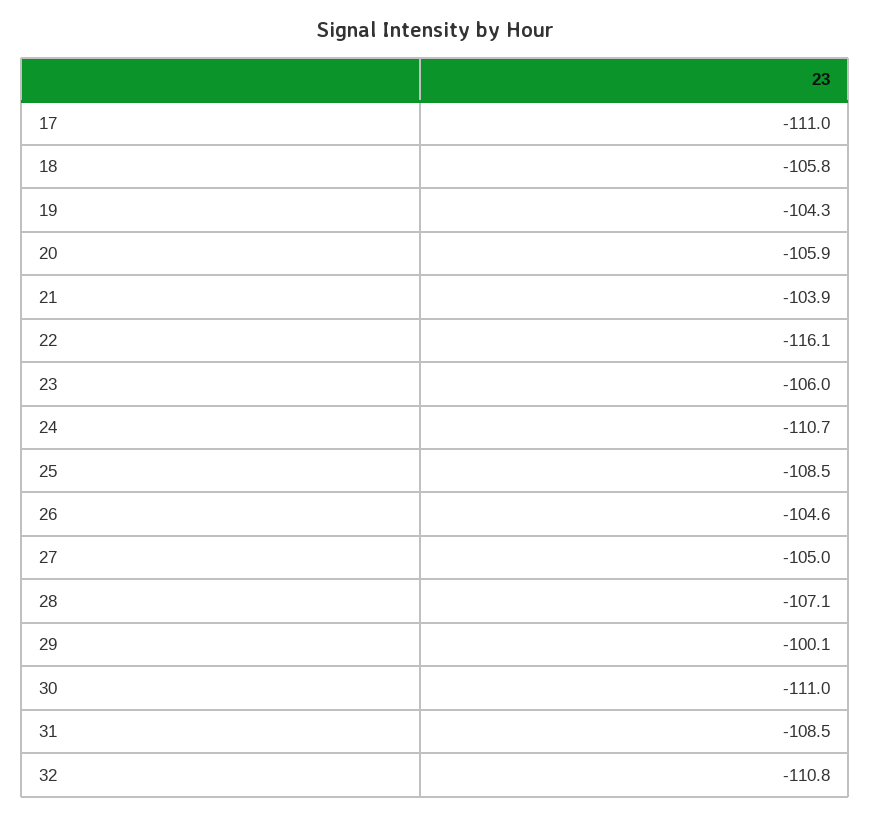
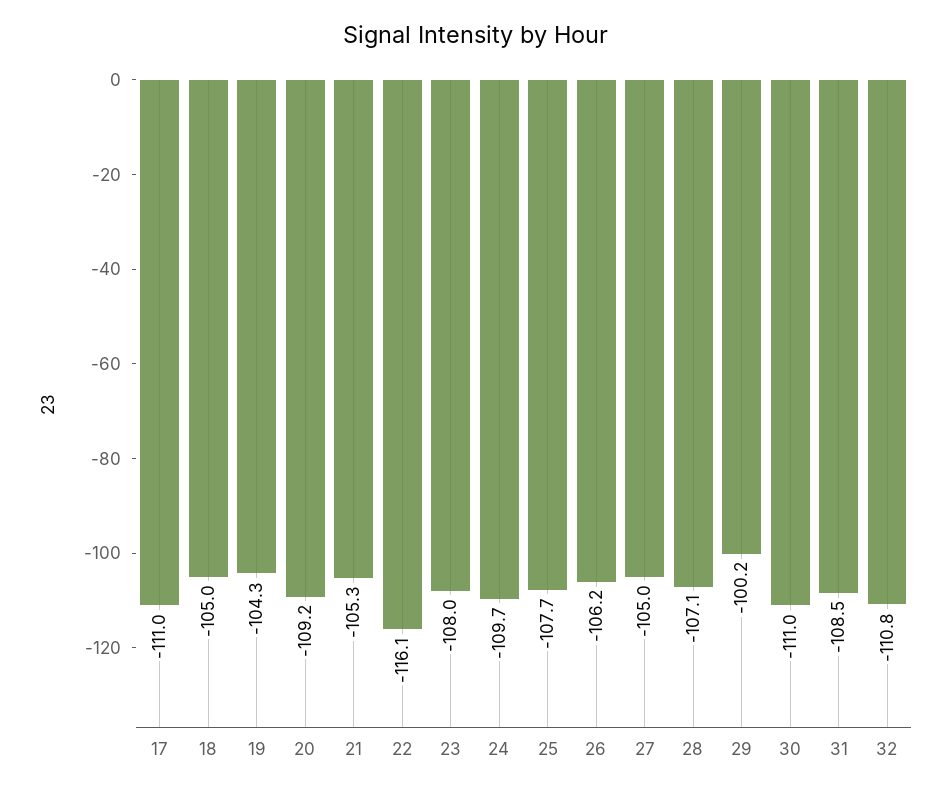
18: -105.8 -> -105
20: -105.9 -> -109.2
21: -103.9 -> -105.3
23: -106 -> -108
24: -110.7 -> -109.7
25: -108.5 -> -107.7
26: -104.6 -> -106.2
29: -100.1 -> -100.2

